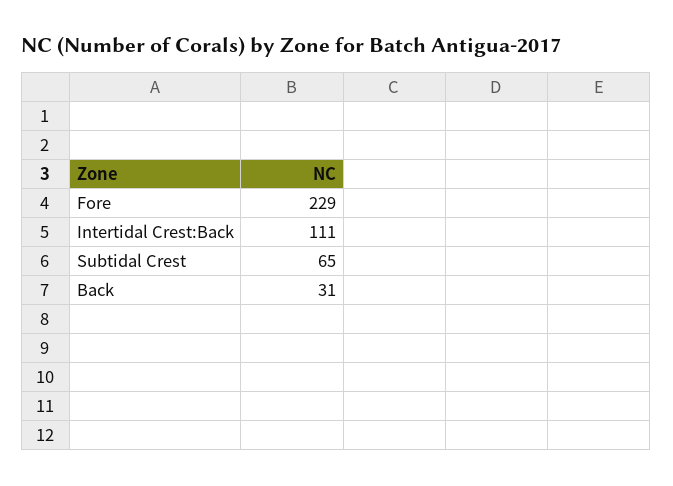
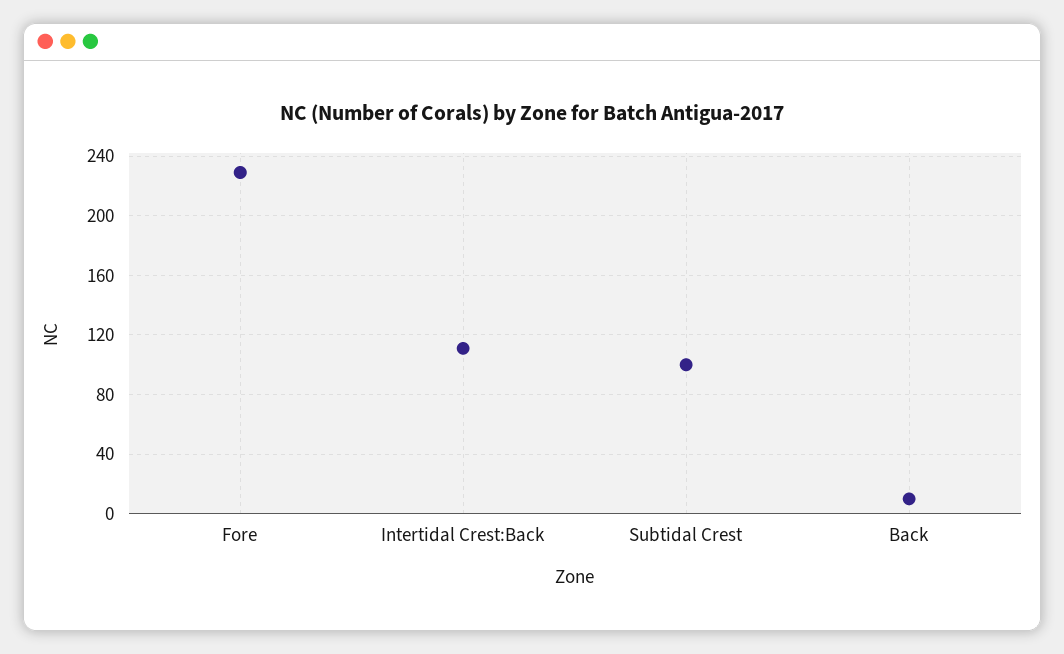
Subtidal Crest: 65 -> 100
Back: 31 -> 10

